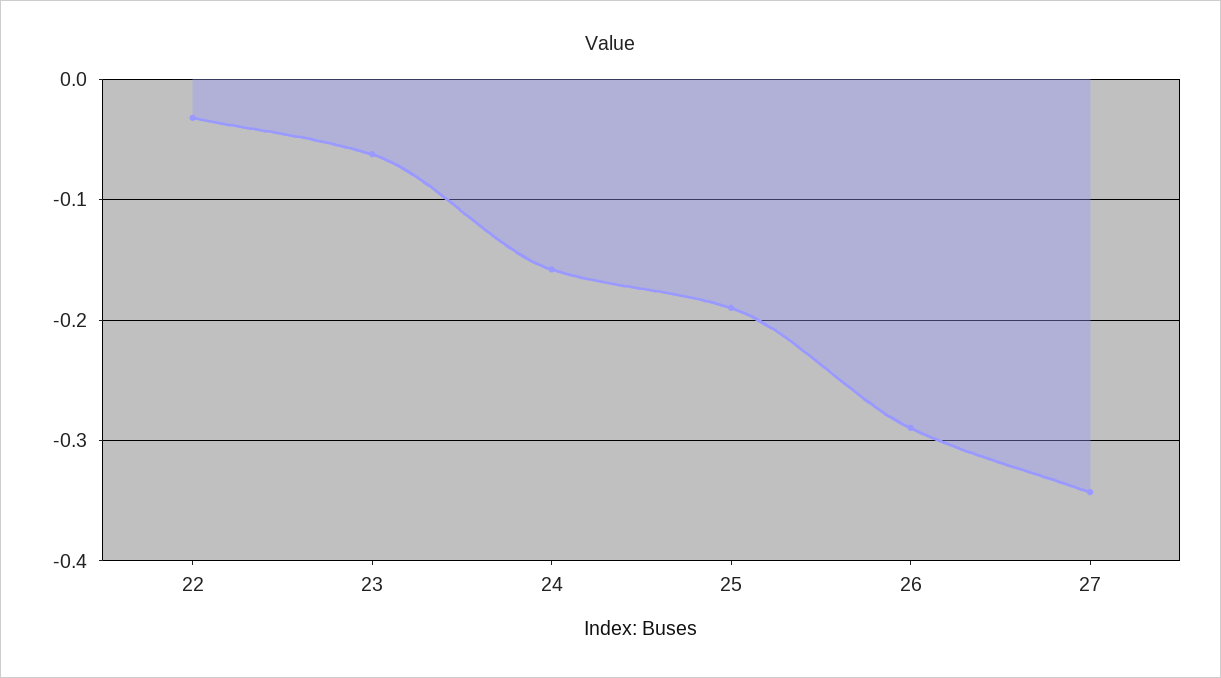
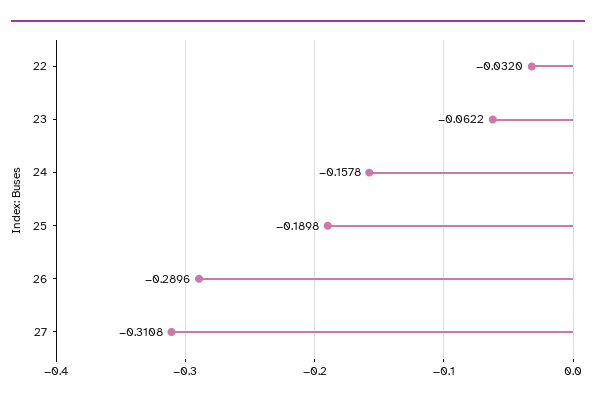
27: -0.34 -> -0.3108

